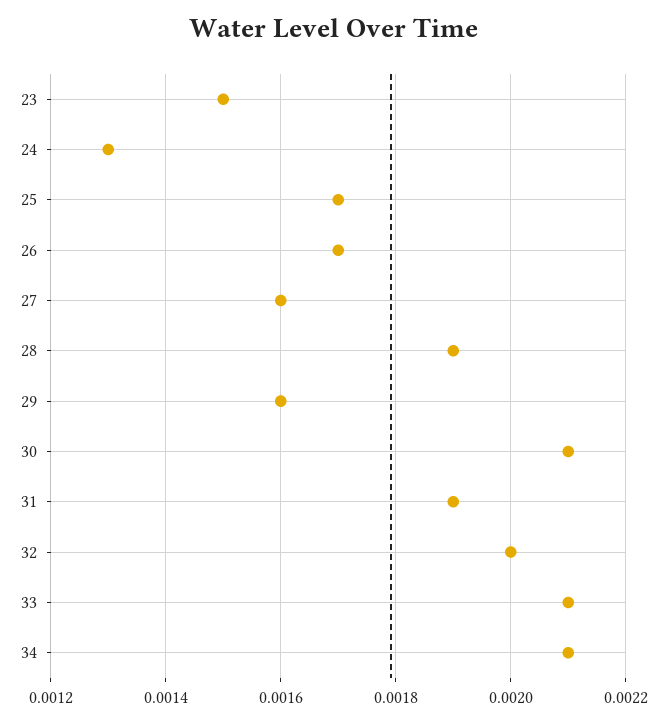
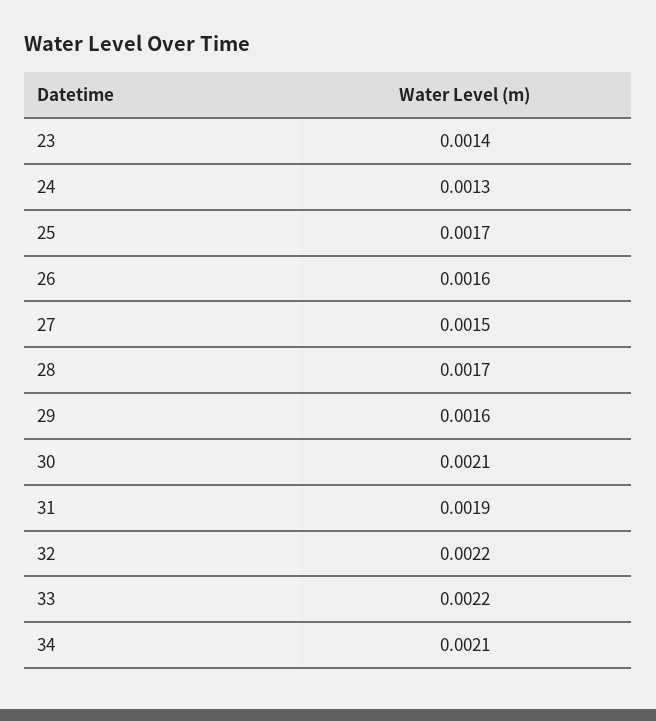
23: 0.0015 -> 0.0014
26: 0.0017 -> 0.0016
27: 0.0016 -> 0.0015
28: 0.0019 -> 0.0017
32: 0.002 -> 0.0022
33: 0.0021 -> 0.0022

